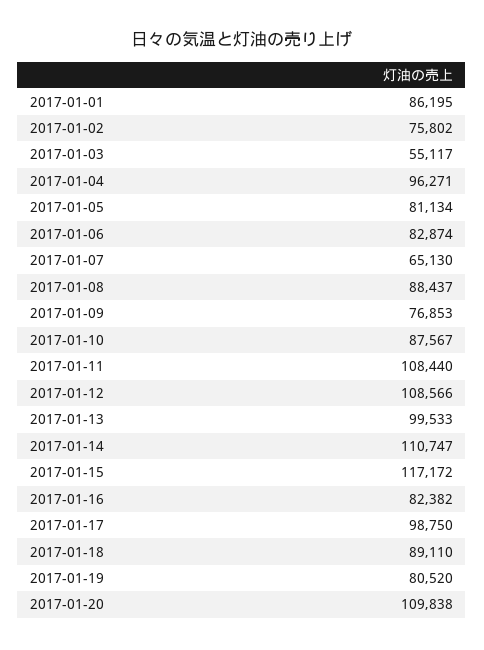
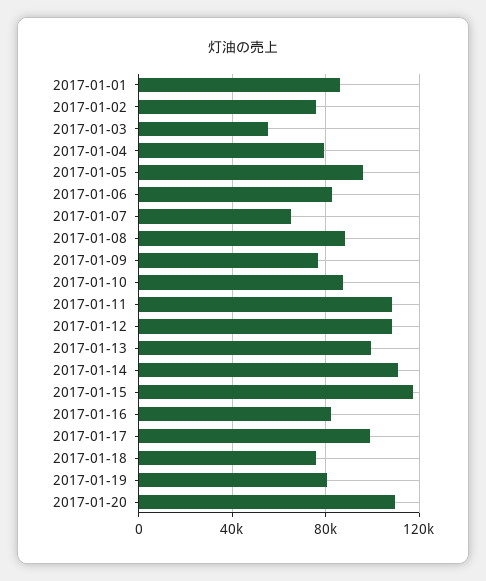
2017-01-04: 96271 -> 80000
2017-01-05: 81134 -> 95000
2017-01-18: 89110 -> 75000

